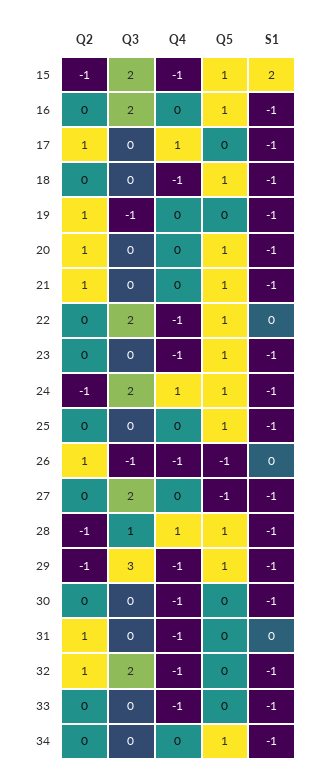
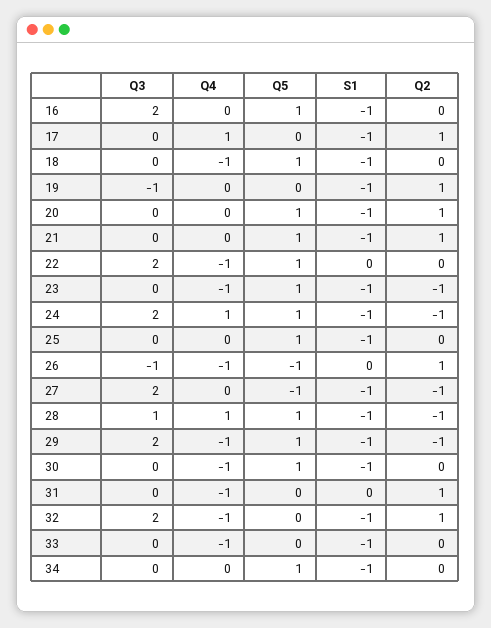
Q2, 15: -1 -> none
Q3, 15: 2 -> none
Q4, 15: -1 -> none
Q5, 15: 1 -> none
S1, 15: 2 -> none
Q2, 23: 0 -> -1
Q2, 27: 0 -> -1
Q3, 29: 3 -> 2
Q5, 30: 0 -> 1

